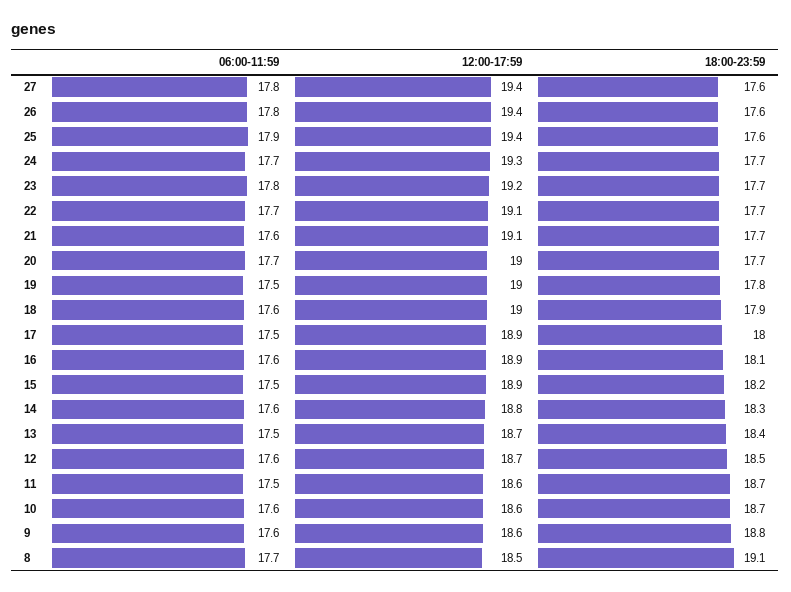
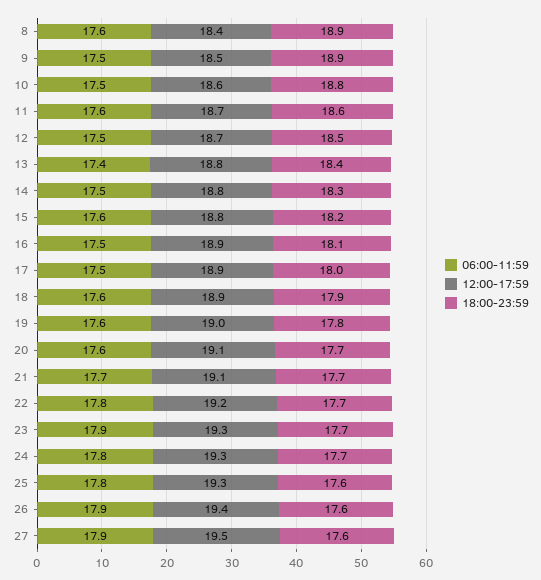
06:00-11:59, 27: 17.8 -> 17.9
12:00-17:59, 27: 19.4 -> 19.5
06:00-11:59, 26: 17.8 -> 17.9
06:00-11:59, 25: 17.9 -> 17.8
12:00-17:59, 25: 19.4 -> 19.3
06:00-11:59, 24: 17.7 -> 17.8
06:00-11:59, 23: 17.8 -> 17.9
12:00-17:59, 23: 19.2 -> 19.3
06:00-11:59, 22: 17.7 -> 17.8
12:00-17:59, 22: 19.1 -> 19.2
06:00-11:59, 21: 17.6 -> 17.7
06:00-11:59, 20: 17.7 -> 17.6
12:00-17:59, 20: 19 -> 19.1
06:00-11:59, 19: 17.5 -> 17.6
12:00-17:59, 18: 19 -> 18.9
06:00-11:59, 16: 17.6 -> 17.5
06:00-11:59, 15: 17.5 -> 17.6
12:00-17:59, 15: 18.9 -> 18.8
06:00-11:59, 14: 17.6 -> 17.5
06:00-11:59, 13: 17.5 -> 17.4
12:00-17:59, 13: 18.7 -> 18.8
06:00-11:59, 12: 17.6 -> 17.5
06:00-11:59, 11: 17.5 -> 17.6
12:00-17:59, 11: 18.6 -> 18.7
18:00-23:59, 11: 18.7 -> 18.6
06:00-11:59, 10: 17.6 -> 17.5
18:00-23:59, 10: 18.7 -> 18.8
06:00-11:59, 9: 17.6 -> 17.5
12:00-17:59, 9: 18.6 -> 18.5
18:00-23:59, 9: 18.8 -> 18.9
06:00-11:59, 8: 17.7 -> 17.6
12:00-17:59, 8: 18.5 -> 18.4
18:00-23:59, 8: 19.1 -> 18.9

